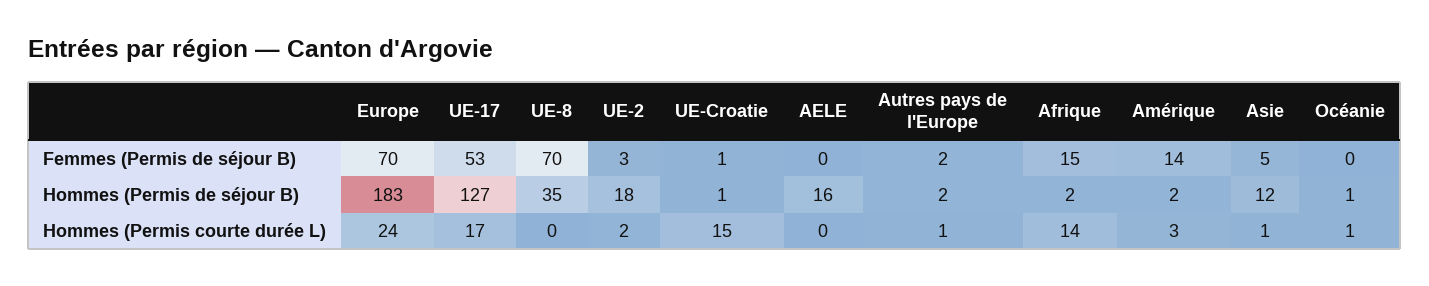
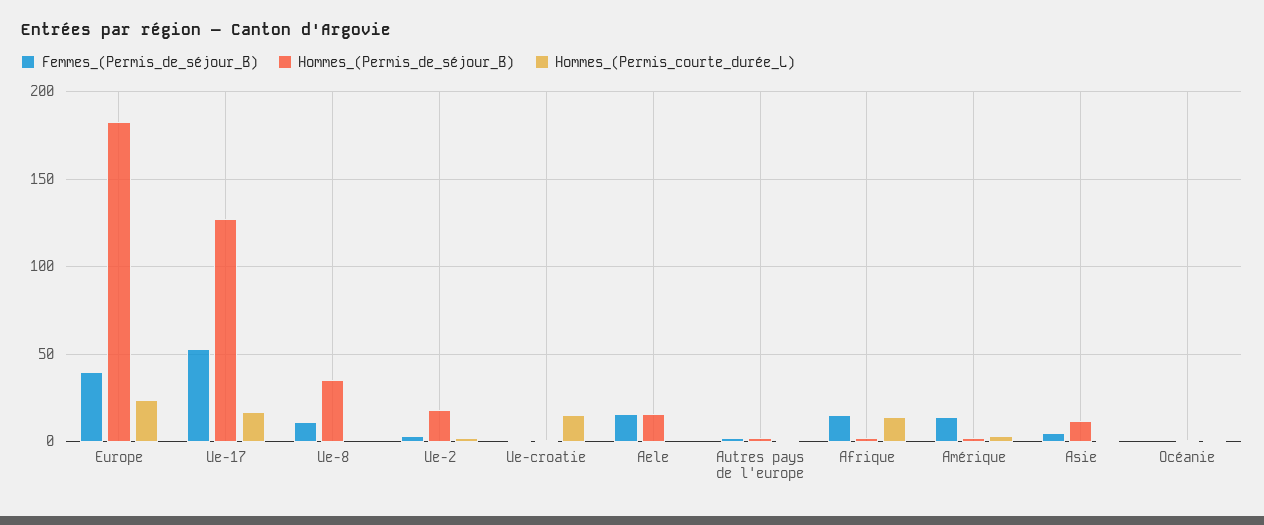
Femmes (Permis de séjour B), Europe: 70 -> 40
Femmes (Permis de séjour B), UE-8: 70 -> 10
Femmes (Permis de séjour B), AELE: 0 -> 15

